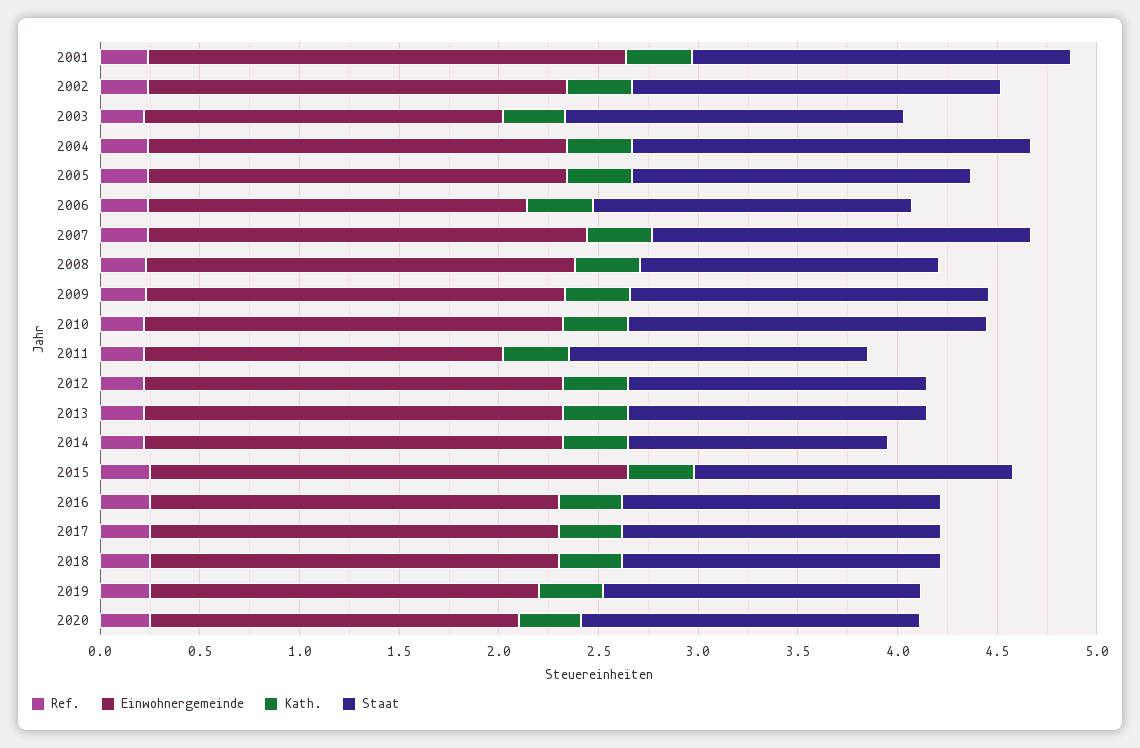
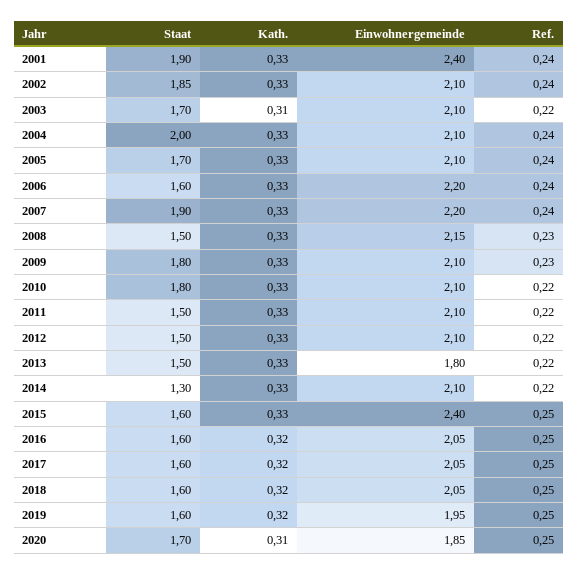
Einwohnergemeinde, 2003: 1.8 -> 2.1
Einwohnergemeinde, 2006: 1.9 -> 2.2
Einwohnergemeinde, 2011: 1.8 -> 2.1
Einwohnergemeinde, 2013: 2.1 -> 1.8

